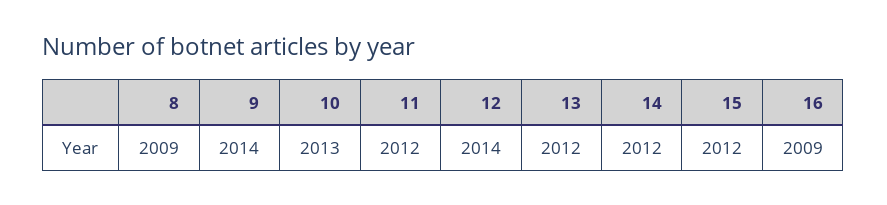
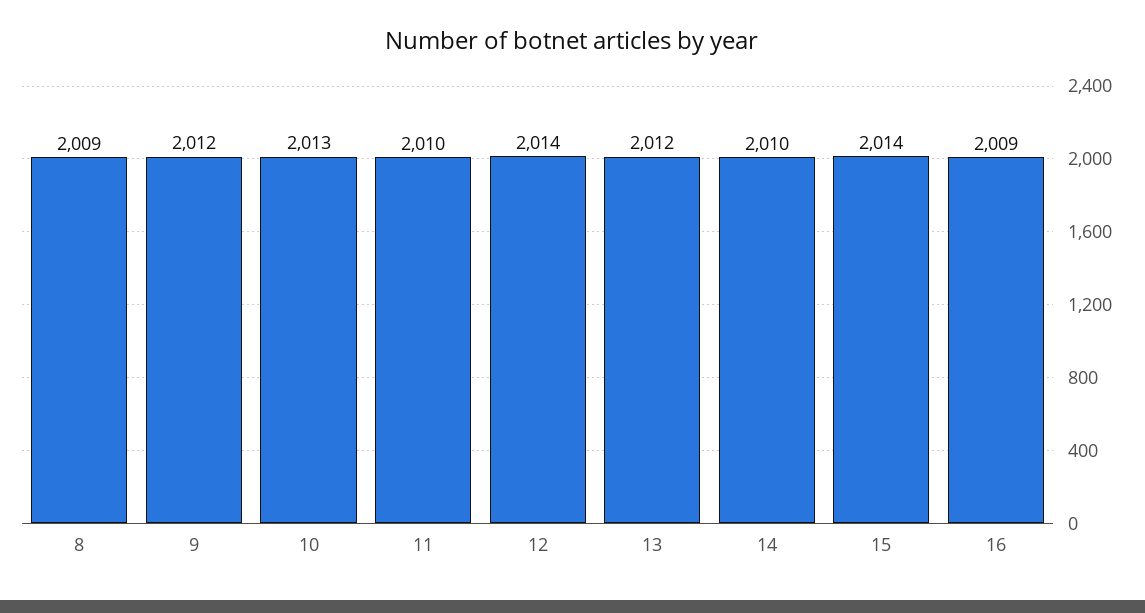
9: 2014 -> 2012
11: 2012 -> 2010
14: 2012 -> 2010
15: 2012 -> 2014

